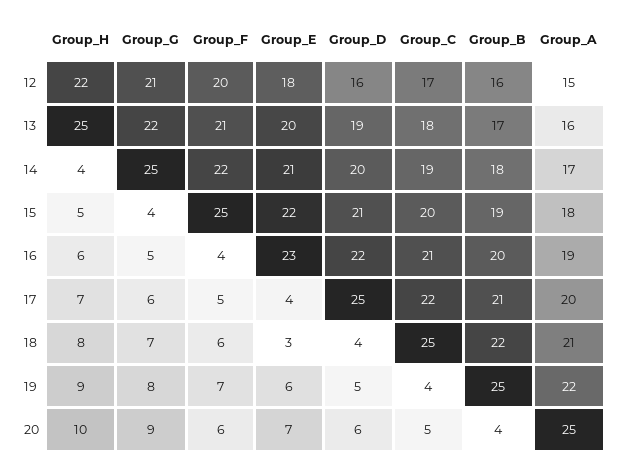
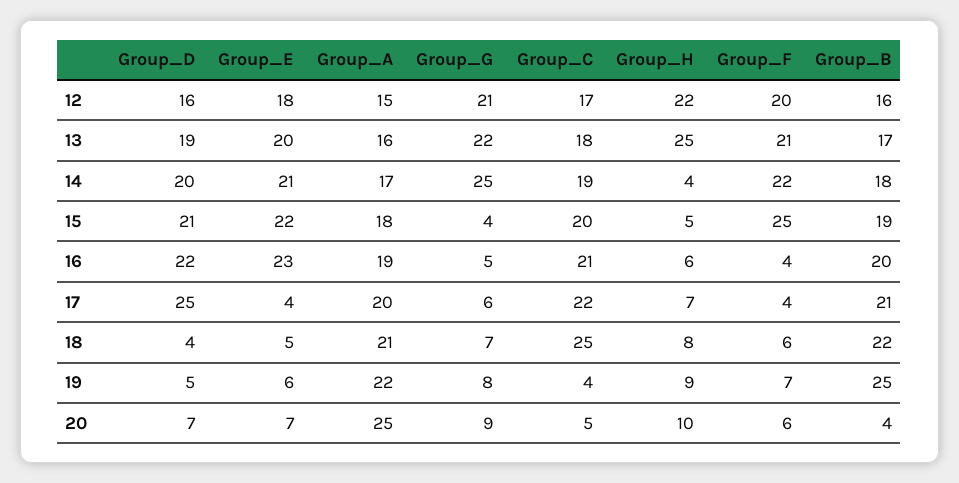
Group_F, 17: 5 -> 4
Group_E, 18: 3 -> 5
Group_D, 20: 6 -> 7

